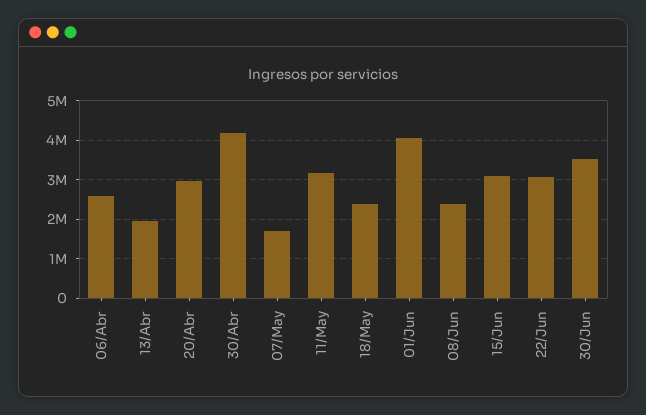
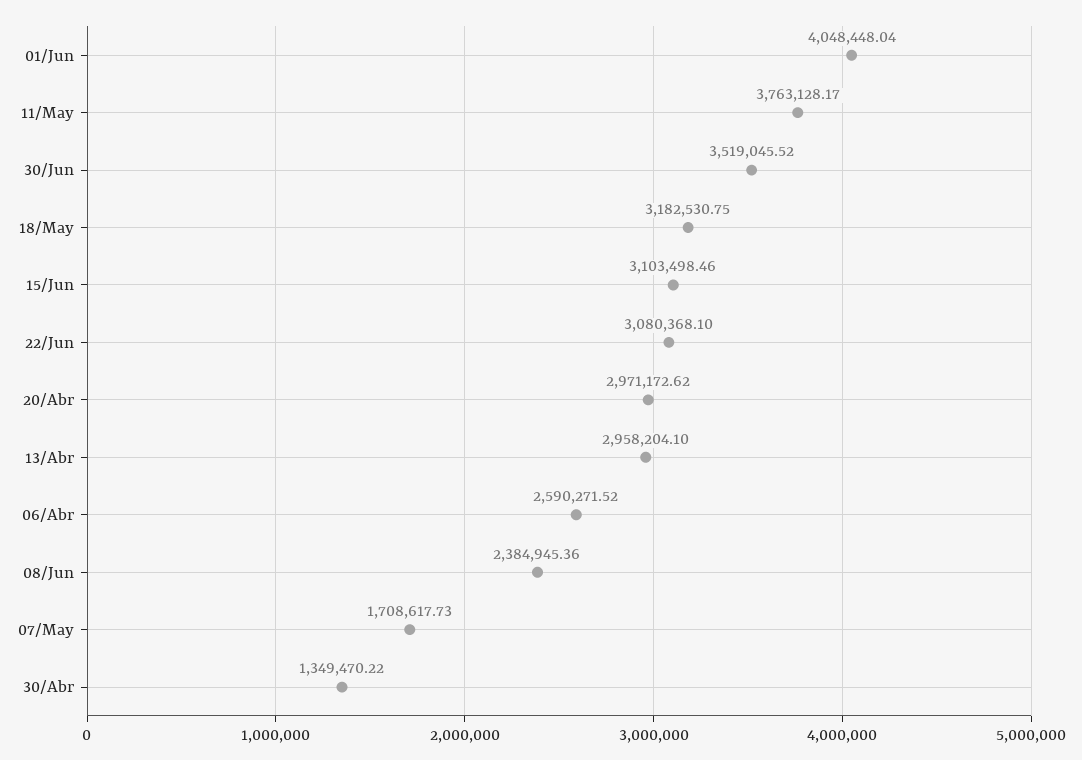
13/Abr: 2000000 -> 2958204.1
30/Abr: 4200000 -> 1349470.22
11/May: 3200000 -> 3763128.17
18/May: 2400000 -> 3182530.75

